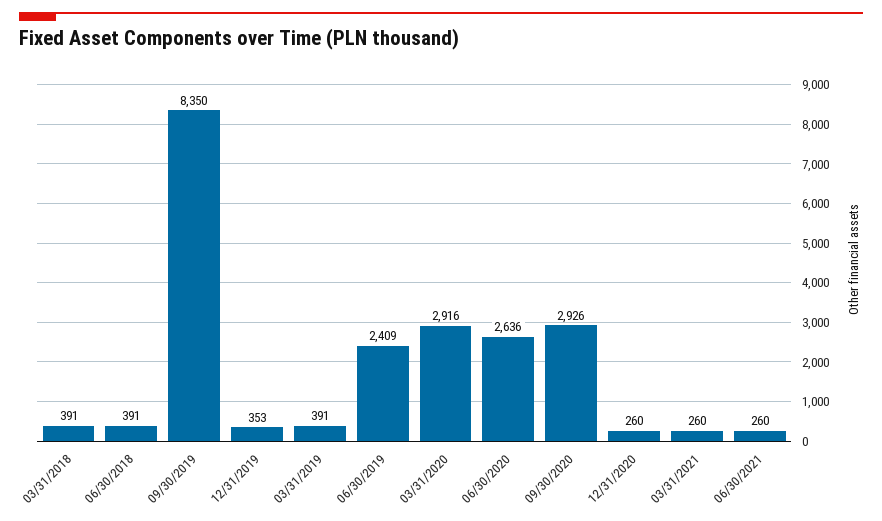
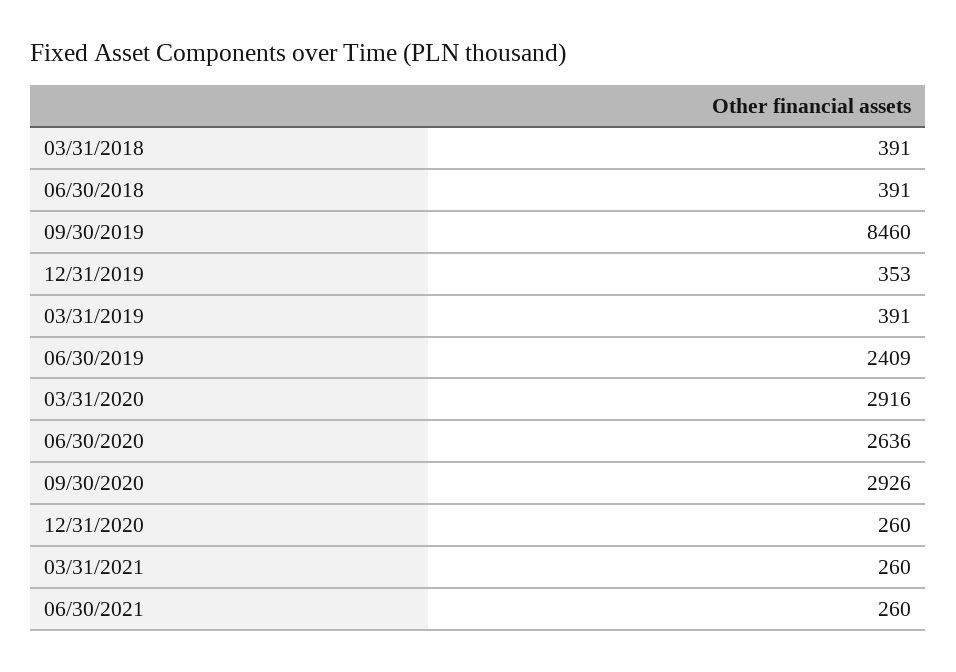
09/30/2019: 8350 -> 8460

